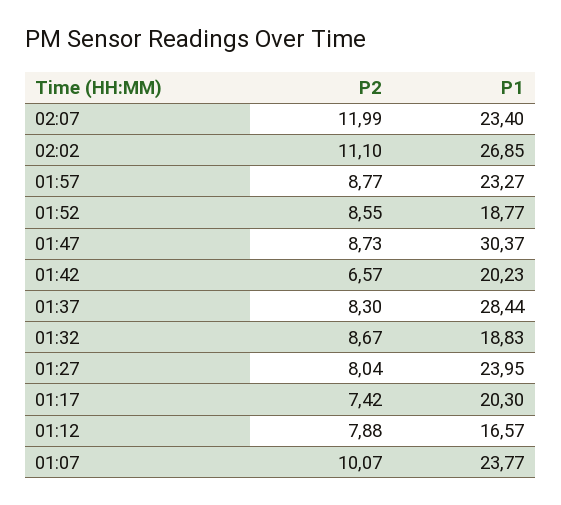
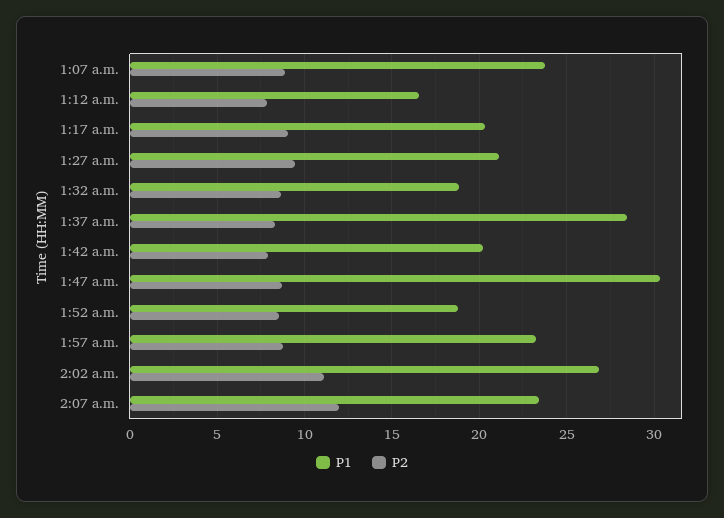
P2, 01:42: 6.57 -> 8
P2, 01:27: 8.04 -> 9.5
P1, 01:27: 23.95 -> 21
P2, 01:17: 7.42 -> 9
P2, 01:07: 10.07 -> 9

